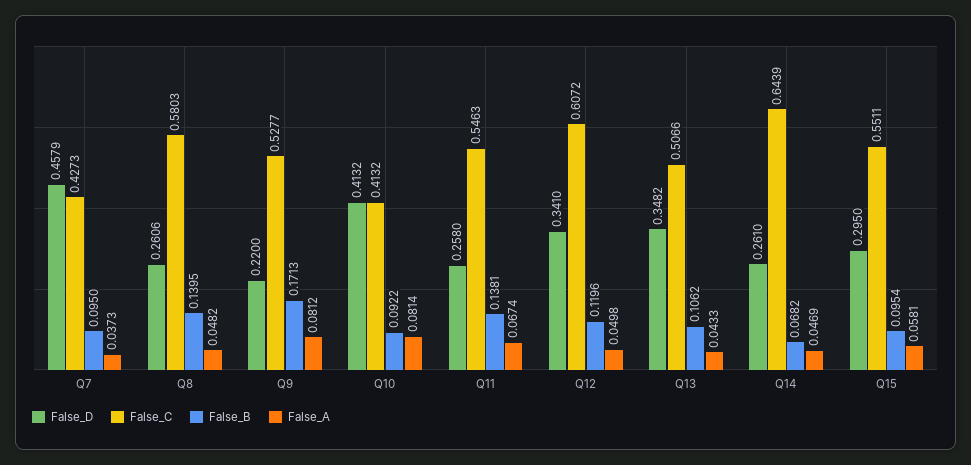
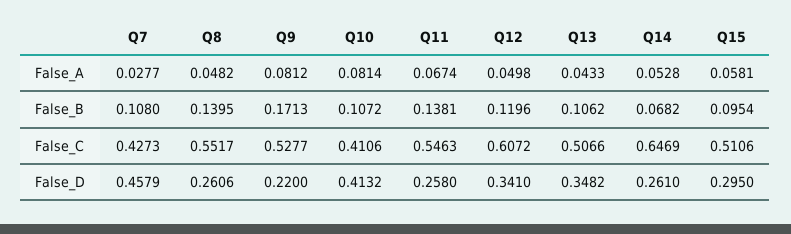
False_B, Q7: 0.095 -> 0.108
False_A, Q7: 0.0373 -> 0.0277
False_C, Q8: 0.5803 -> 0.5517
False_C, Q10: 0.4132 -> 0.4106
False_B, Q10: 0.0922 -> 0.1072
False_C, Q14: 0.6439 -> 0.6469
False_A, Q14: 0.0469 -> 0.0528
False_C, Q15: 0.5511 -> 0.5106

